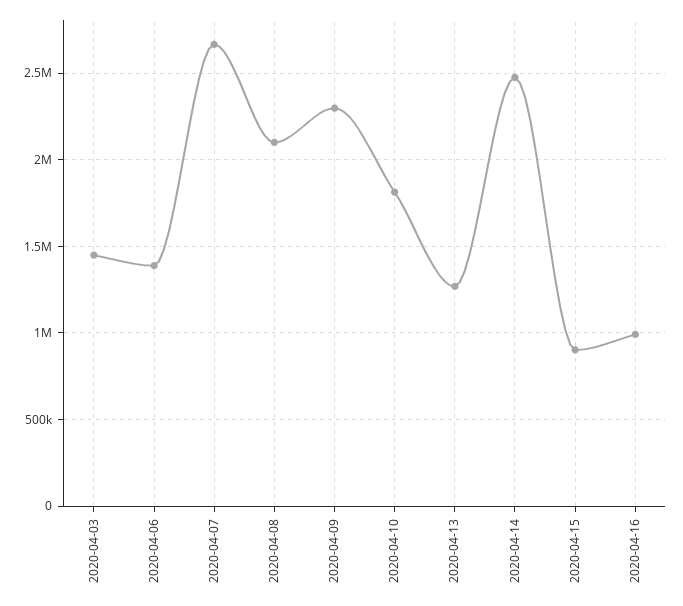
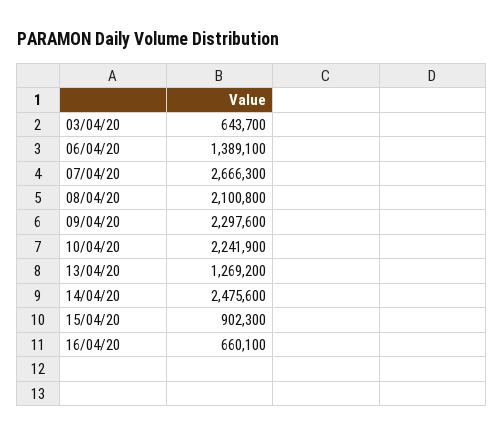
2020-04-03: 1450000 -> 643700
2020-04-10: 1800000 -> 2241900
2020-04-16: 1000000 -> 660100

